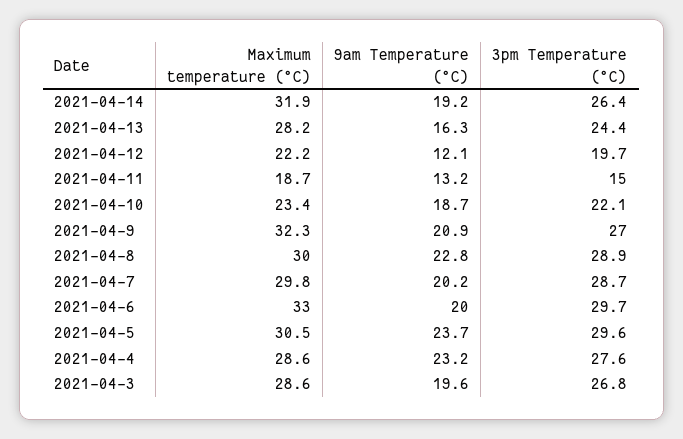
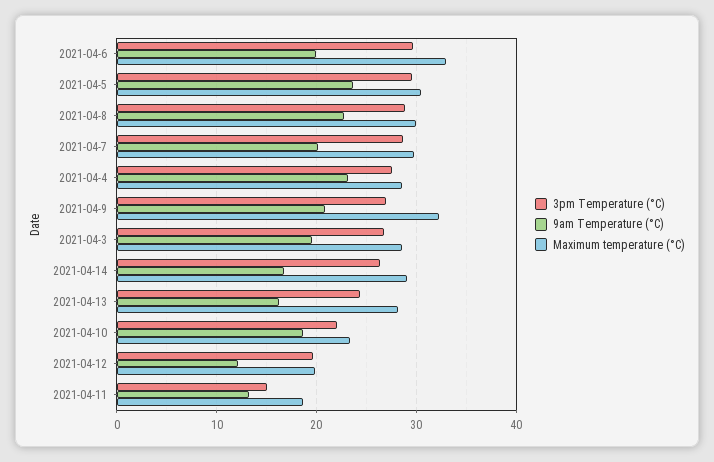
Maximum temperature (°C), 2021-04-14: 31.9 -> 29
9am Temperature (°C), 2021-04-14: 19.2 -> 17
Maximum temperature (°C), 2021-04-12: 22.2 -> 20

